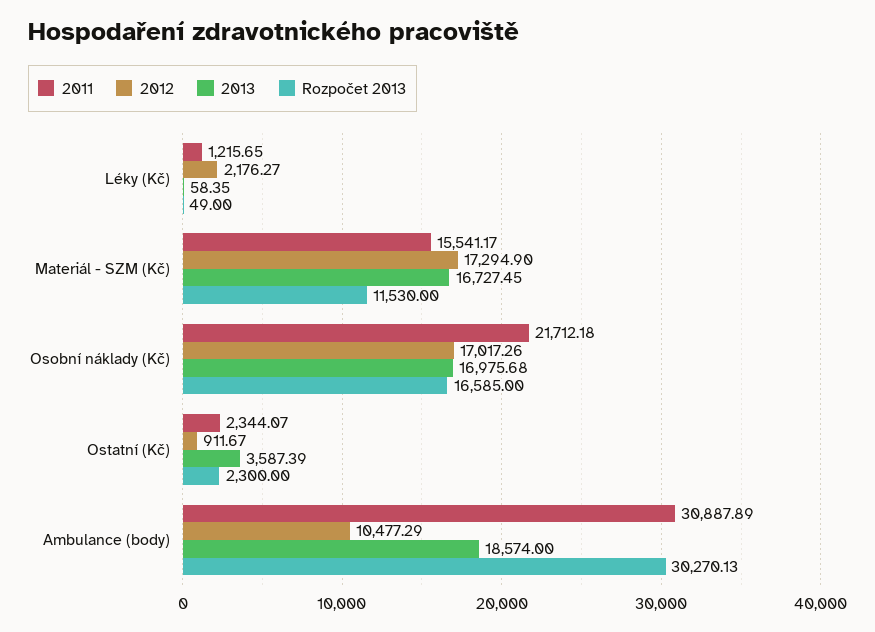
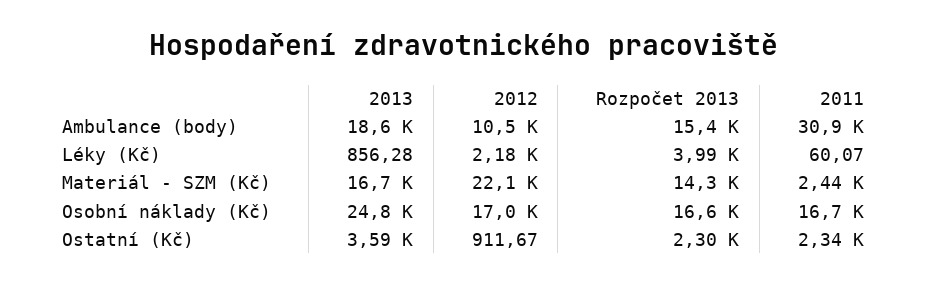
2011, Léky (Kč): 1215.65 -> 60.07
2013, Léky (Kč): 58.35 -> 856.28
Rozpočet 2013, Léky (Kč): 49 -> 3990
2011, Materiál - SZM (Kč): 15541.17 -> 2440
2012, Materiál - SZM (Kč): 17294.9 -> 22100
Rozpočet 2013, Materiál - SZM (Kč): 11530 -> 14300
2011, Osobní náklady (Kč): 21712.18 -> 16700
2013, Osobní náklady (Kč): 16975.68 -> 24800
Rozpočet 2013, Ambulance (body): 30270.13 -> 15400

